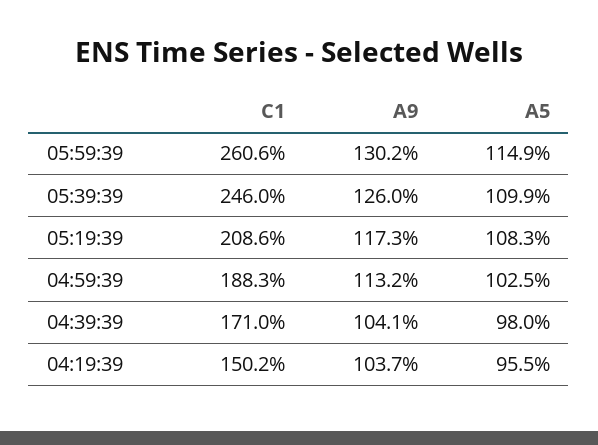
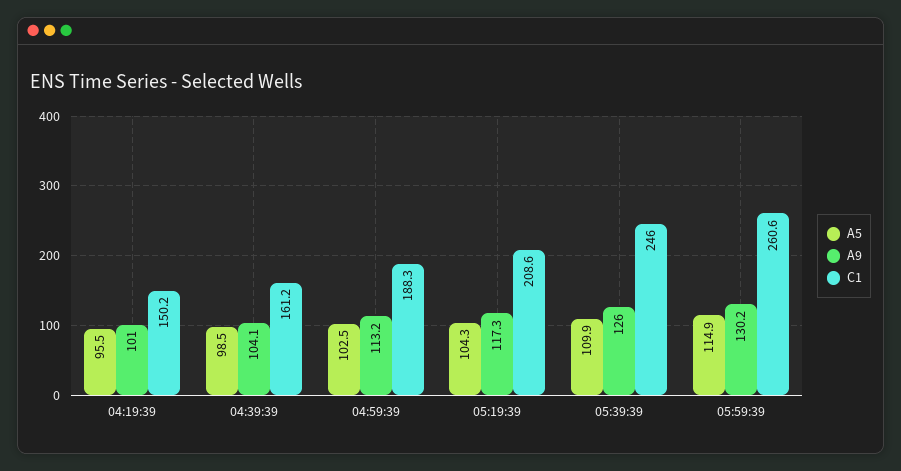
A5, 05:19:39: 108.3 -> 104.3
C1, 04:39:39: 171 -> 161.2
A5, 04:39:39: 98 -> 98.5
A9, 04:19:39: 103.7 -> 101

